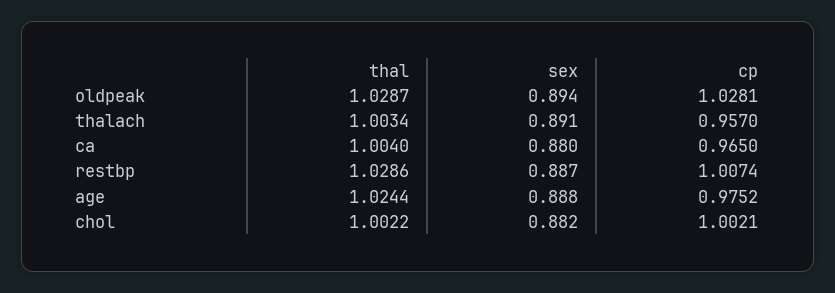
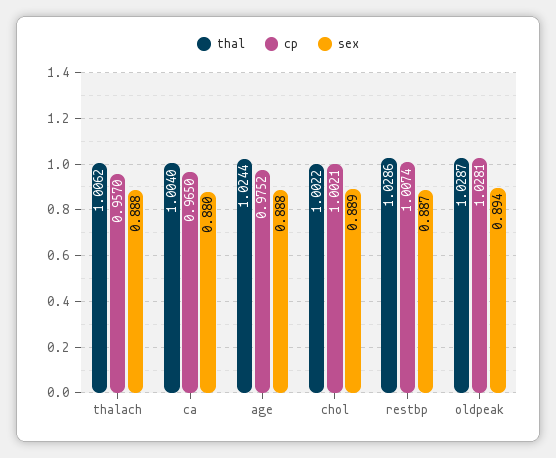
thal, thalach: 1.0034 -> 1.0062
sex, thalach: 0.891 -> 0.888
sex, chol: 0.882 -> 0.889

